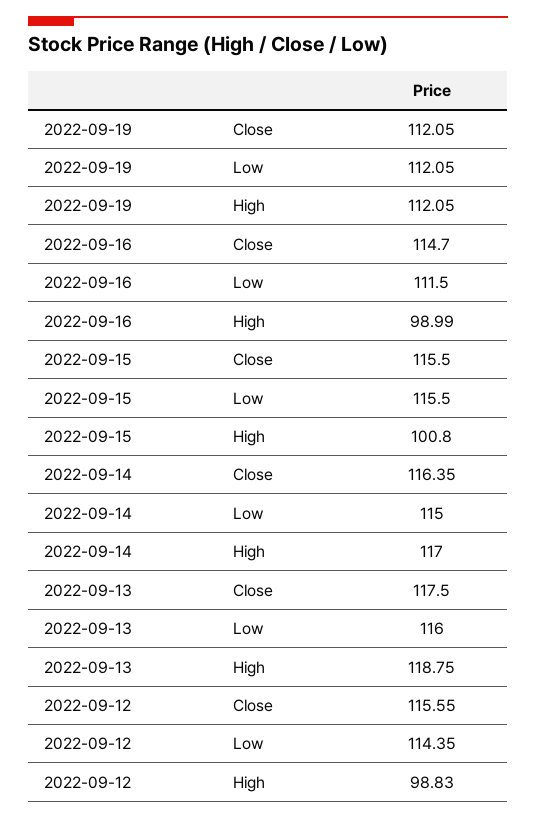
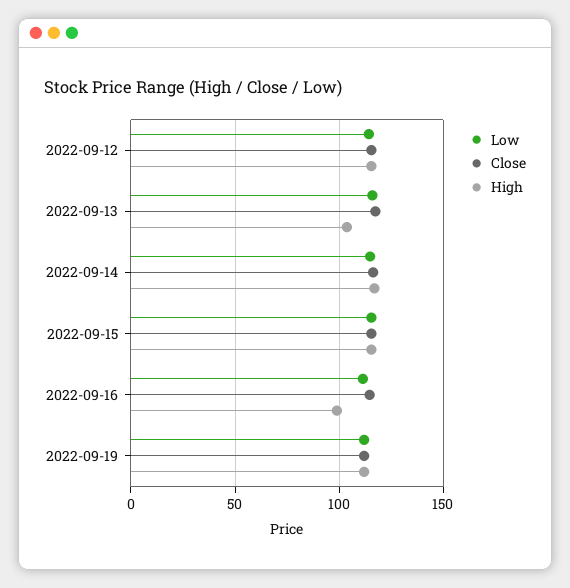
High, 2022-09-15: 100.8 -> 115
High, 2022-09-13: 118.75 -> 105
High, 2022-09-12: 98.83 -> 115

